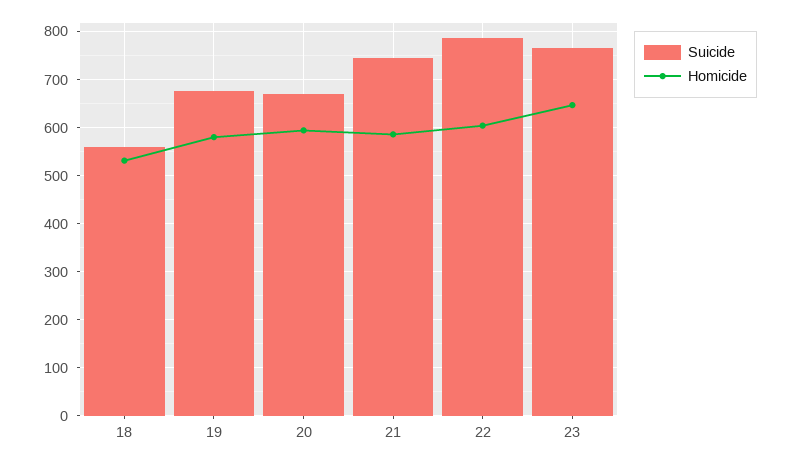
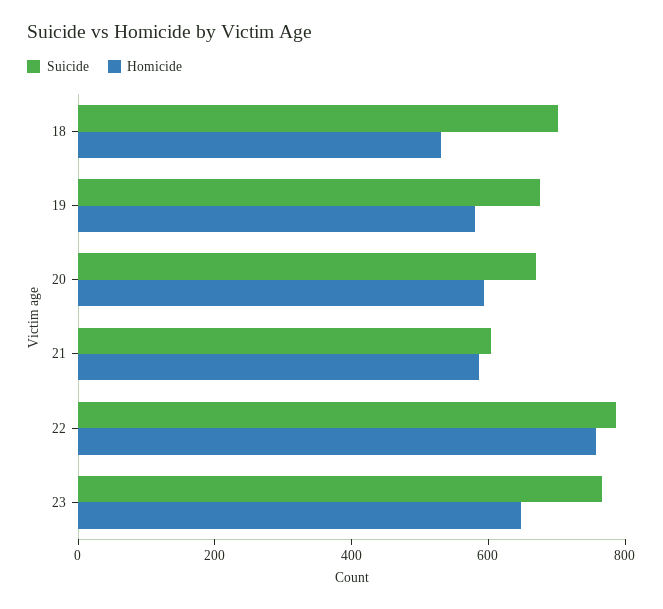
Suicide, 18: 560 -> 700
Suicide, 21: 740 -> 600
Homicide, 22: 600 -> 750

